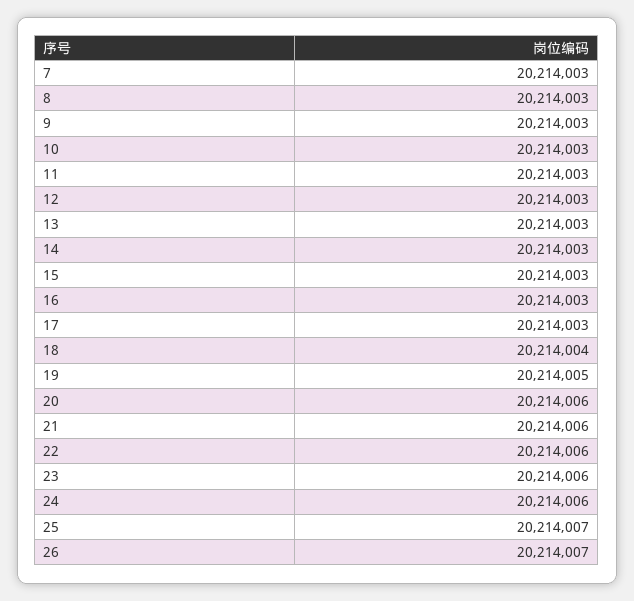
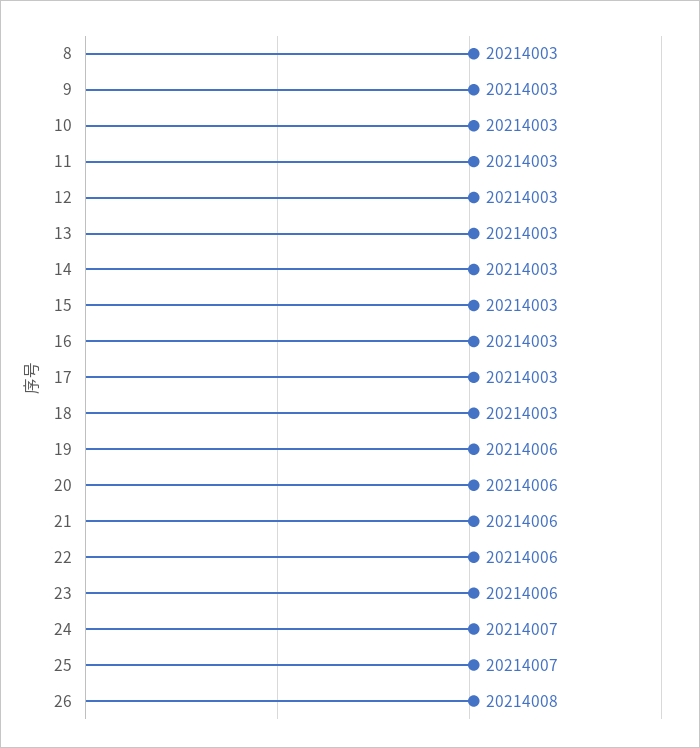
7: 20214003 -> none
18: 20214004 -> 20214003
19: 20214005 -> 20214006
24: 20214006 -> 20214007
26: 20214007 -> 20214008

